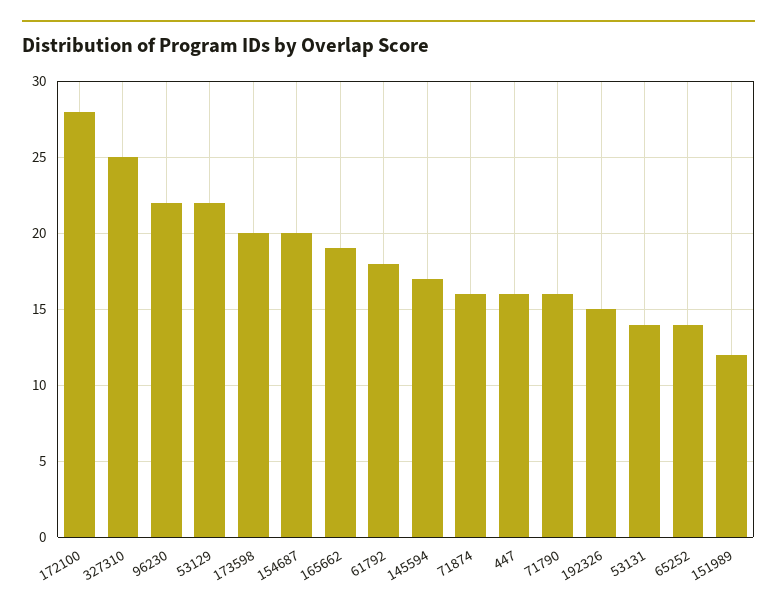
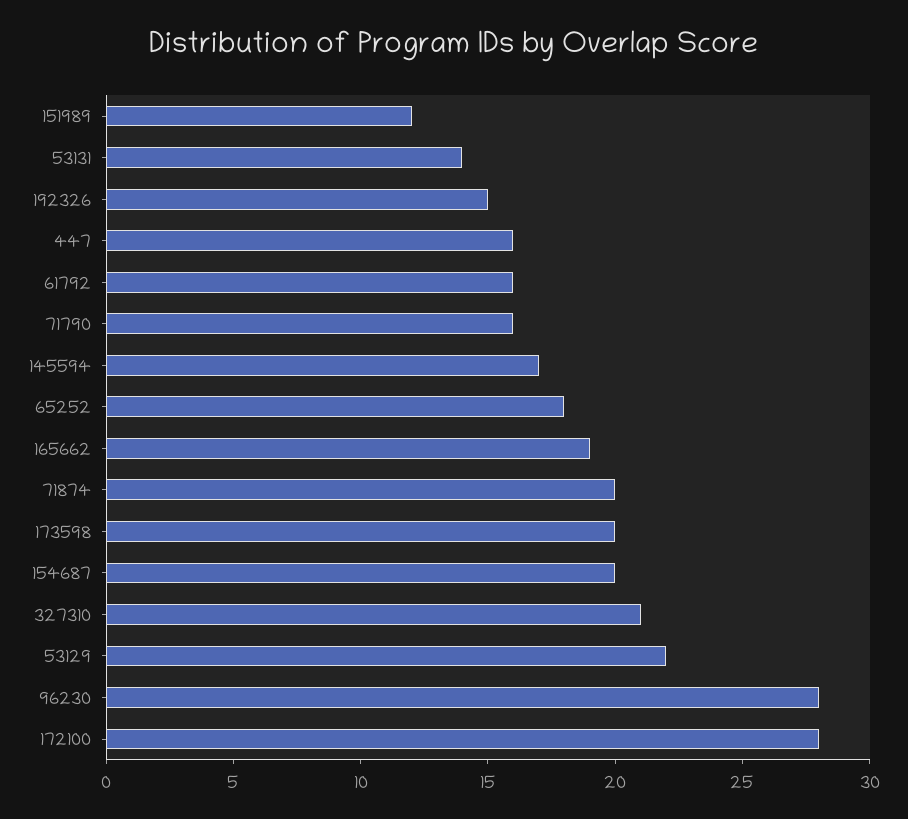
327310: 25 -> 21
96230: 22 -> 28
61792: 18 -> 16
71874: 16 -> 20
65252: 14 -> 18

